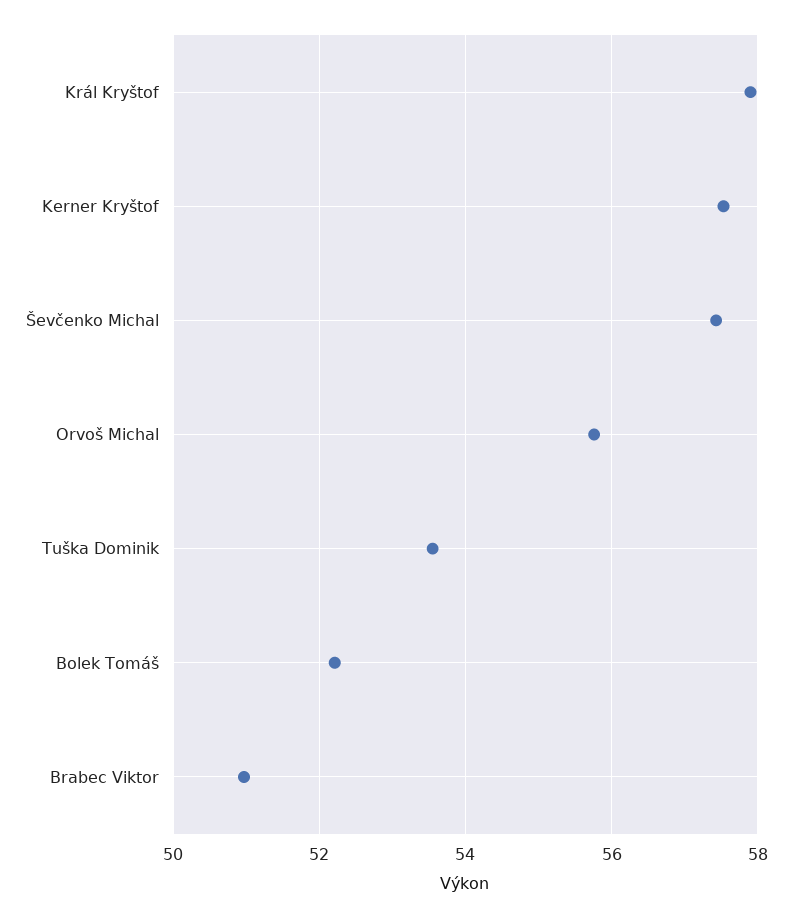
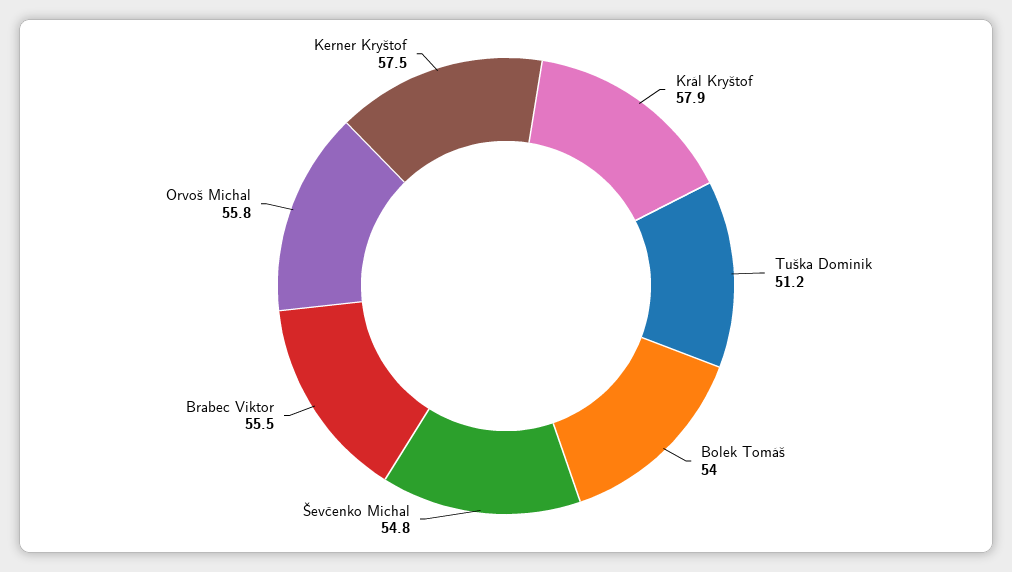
Ševčenko Michal: 57.4 -> 54.8
Tuška Dominik: 53.6 -> 51.2
Bolek Tomáš: 52.2 -> 54
Brabec Viktor: 51 -> 55.5

